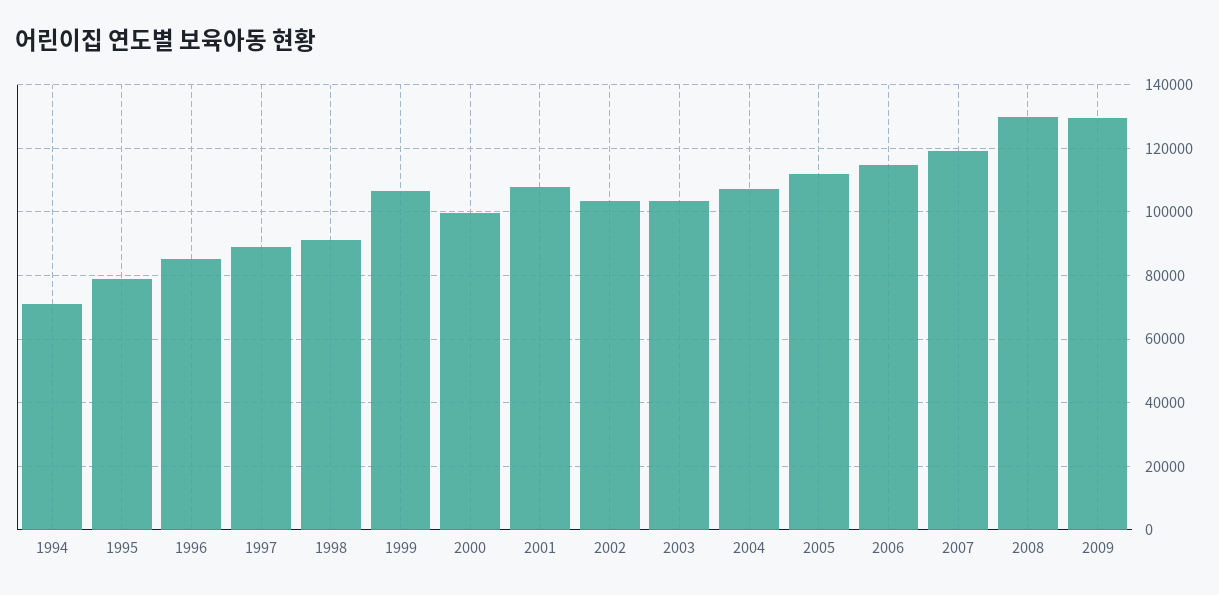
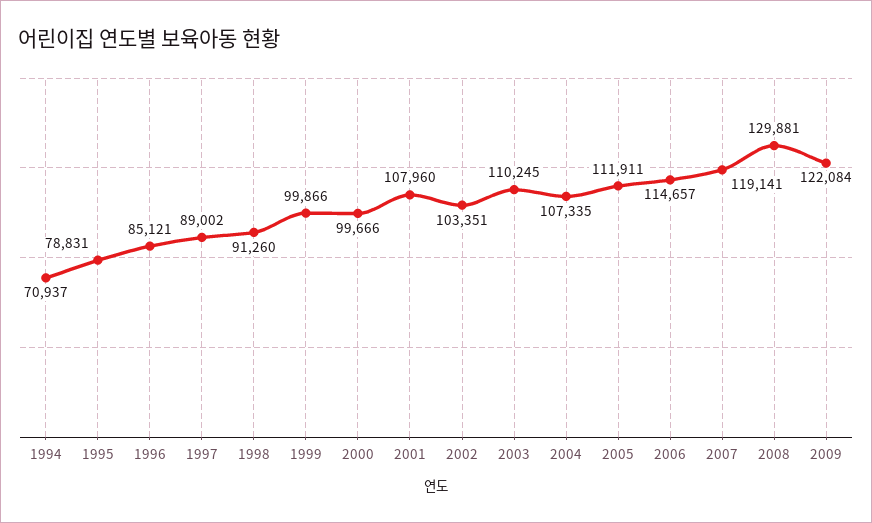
1999: 106000 -> 99866
2003: 104000 -> 110245
2009: 130000 -> 122084

